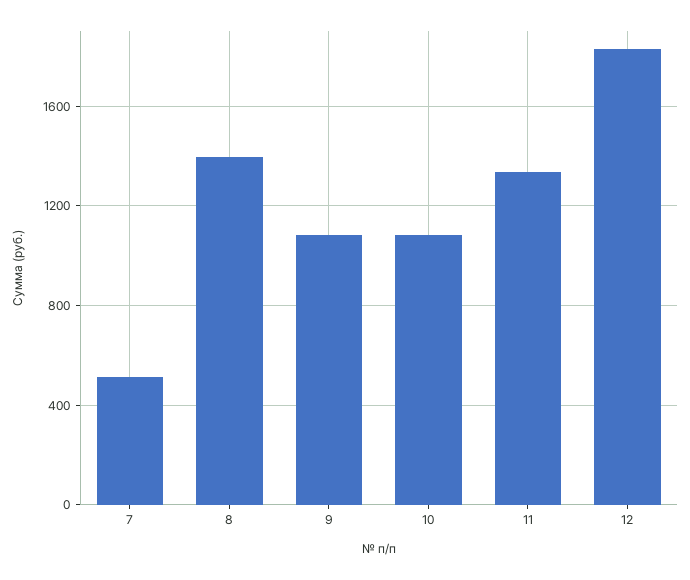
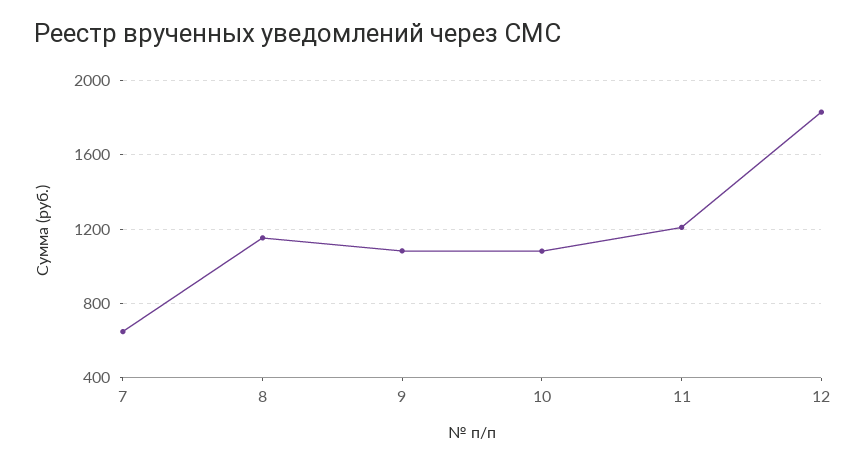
7: 500 -> 650
8: 1400 -> 1150
11: 1350 -> 1200

